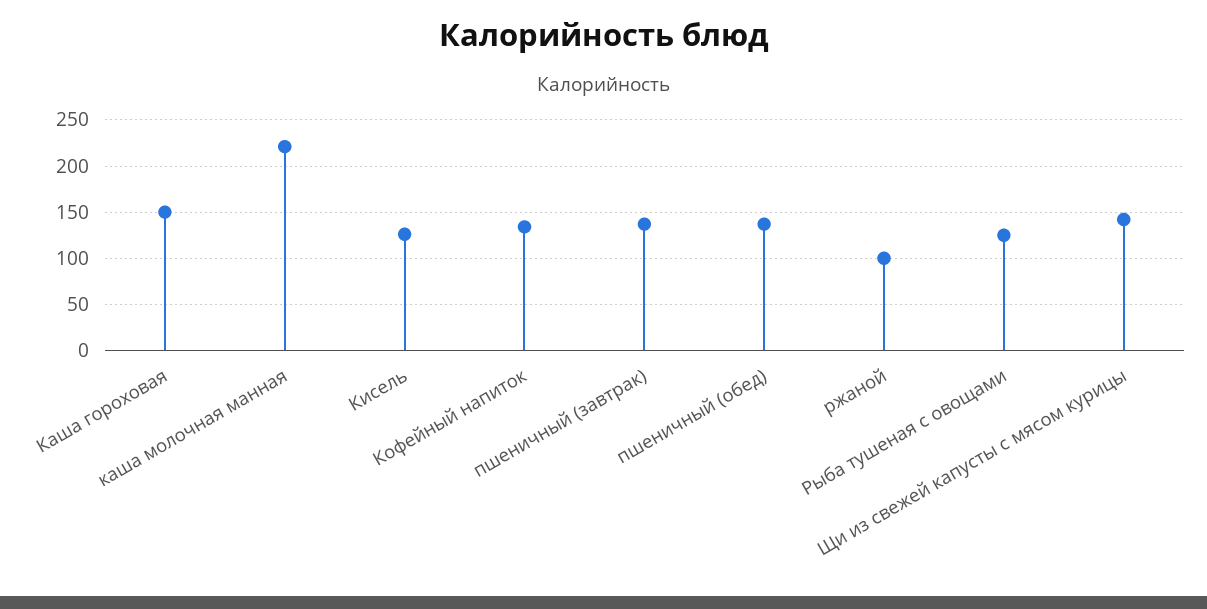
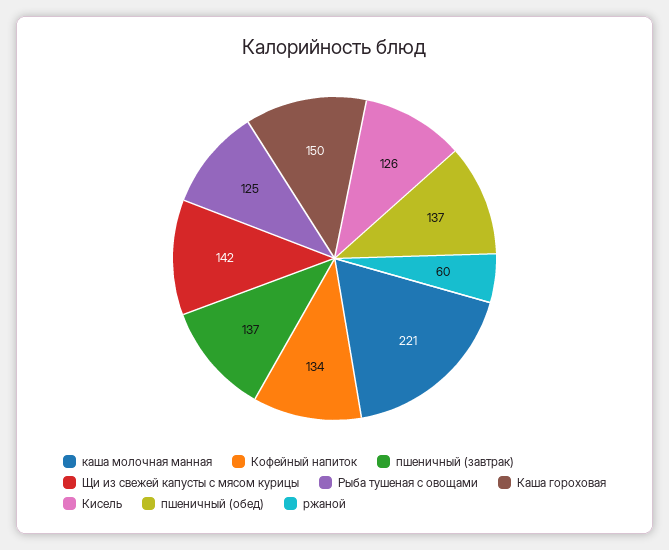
ржаной: 100 -> 60

